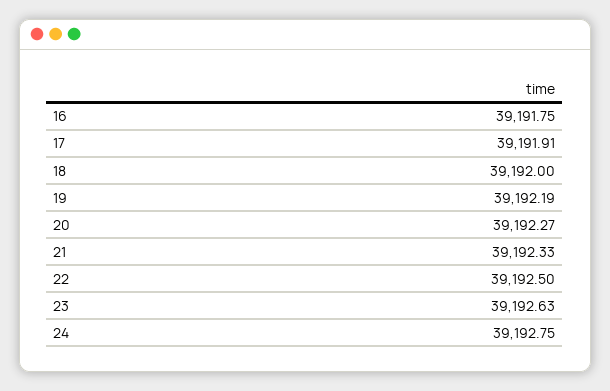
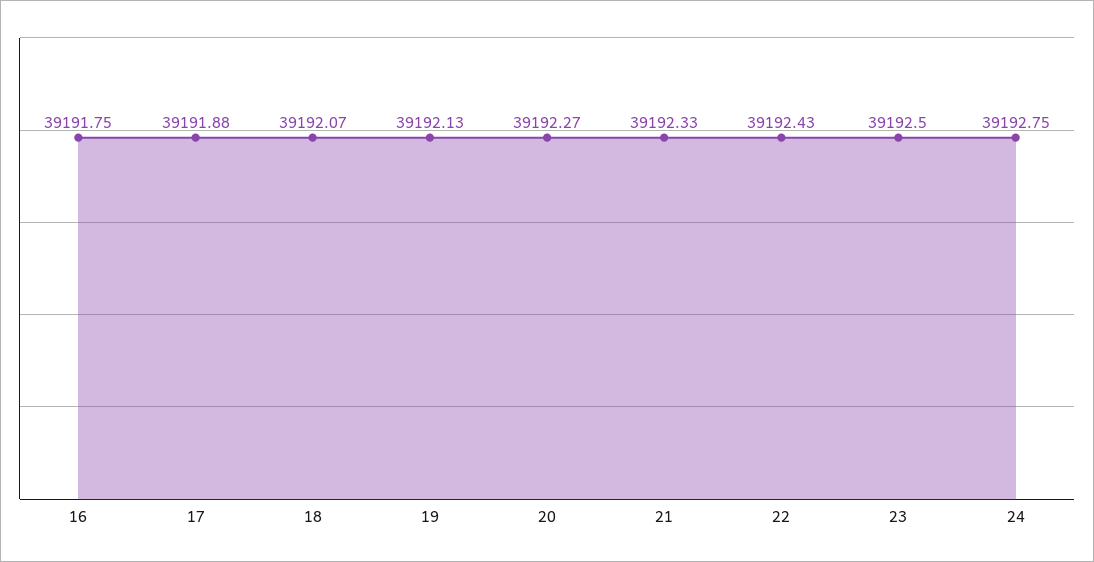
17: 39191.91 -> 39191.88
18: 39192 -> 39192.07
19: 39192.19 -> 39192.13
22: 39192.5 -> 39192.43
23: 39192.63 -> 39192.5

